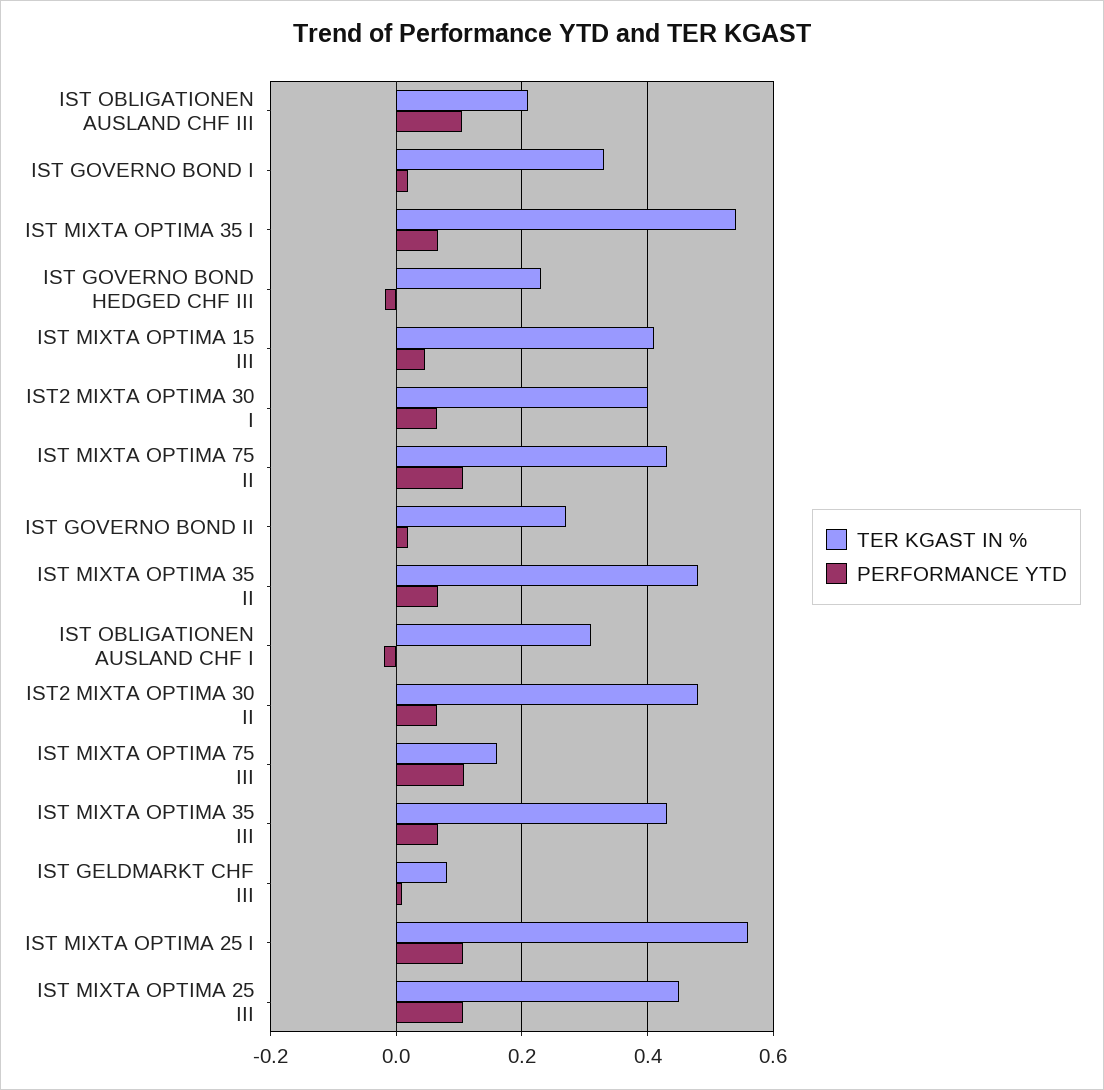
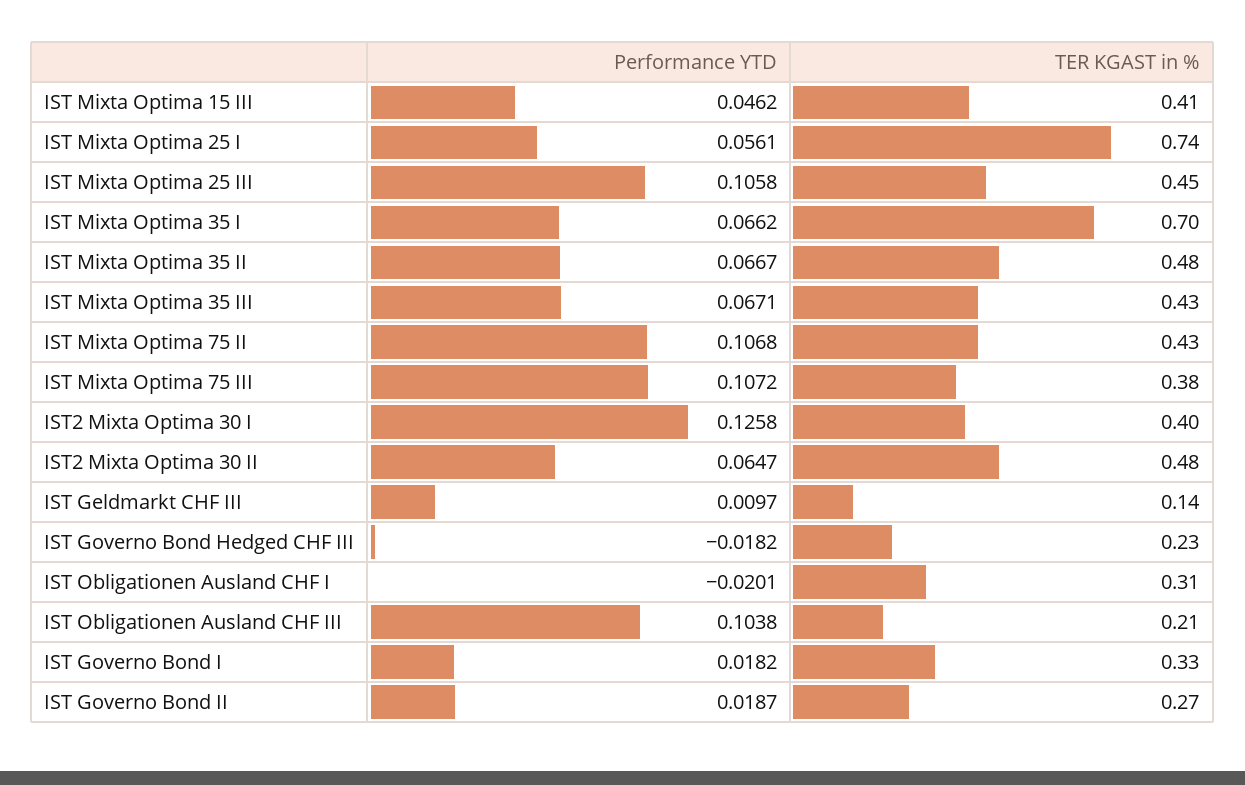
TER KGAST IN %, IST MIXTA OPTIMA 35 I: 0.54 -> 0.7
PERFORMANCE YTD, IST2 MIXTA OPTIMA 30 I: 0.06 -> 0.1258
TER KGAST IN %, IST MIXTA OPTIMA 75 III: 0.16 -> 0.38
TER KGAST IN %, IST GELDMARKT CHF III: 0.08 -> 0.14
TER KGAST IN %, IST MIXTA OPTIMA 25 I: 0.56 -> 0.74
PERFORMANCE YTD, IST MIXTA OPTIMA 25 I: 0.1 -> 0.0561

